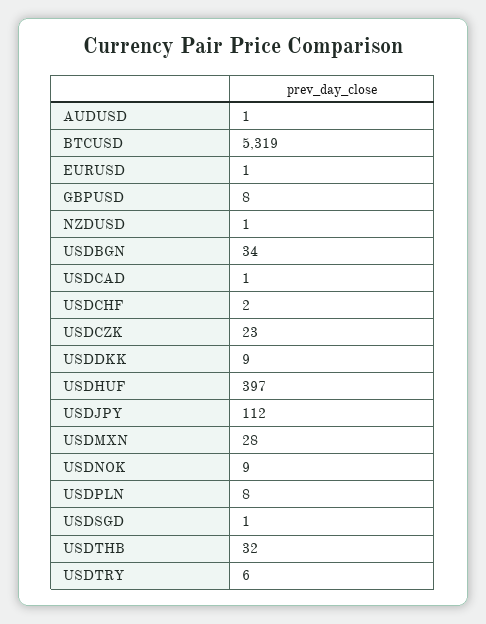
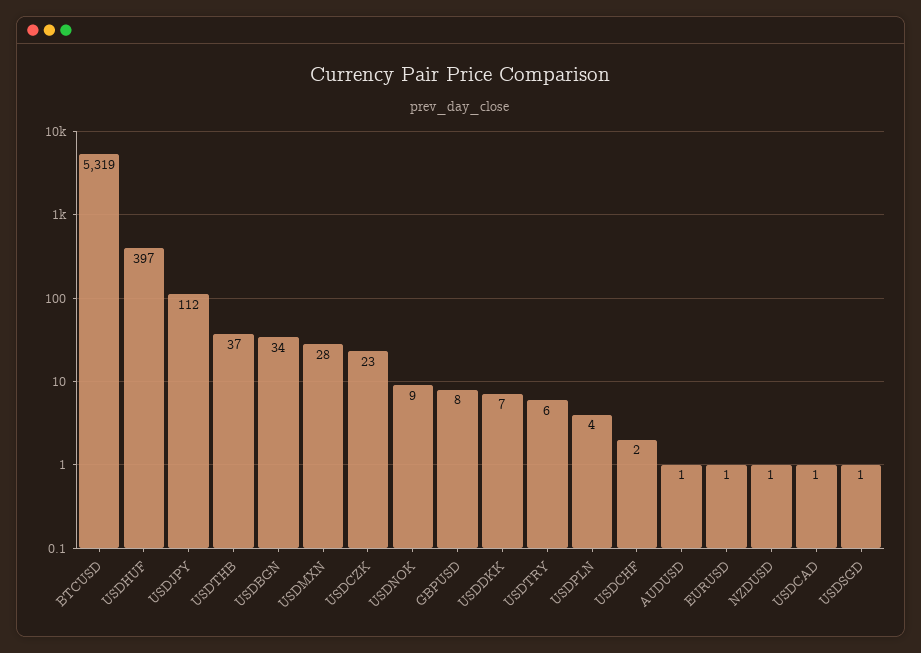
USDDKK: 9 -> 7
USDPLN: 8 -> 4
USDTHB: 32 -> 37

